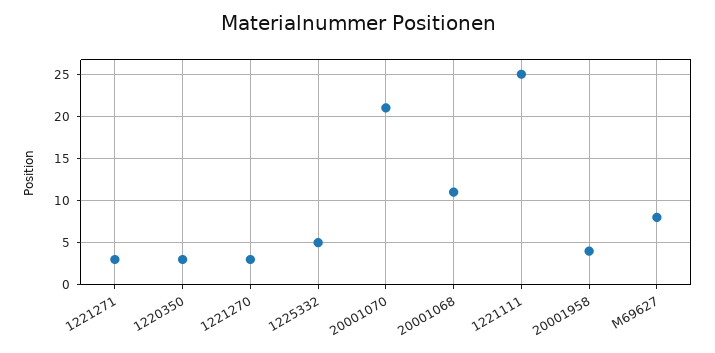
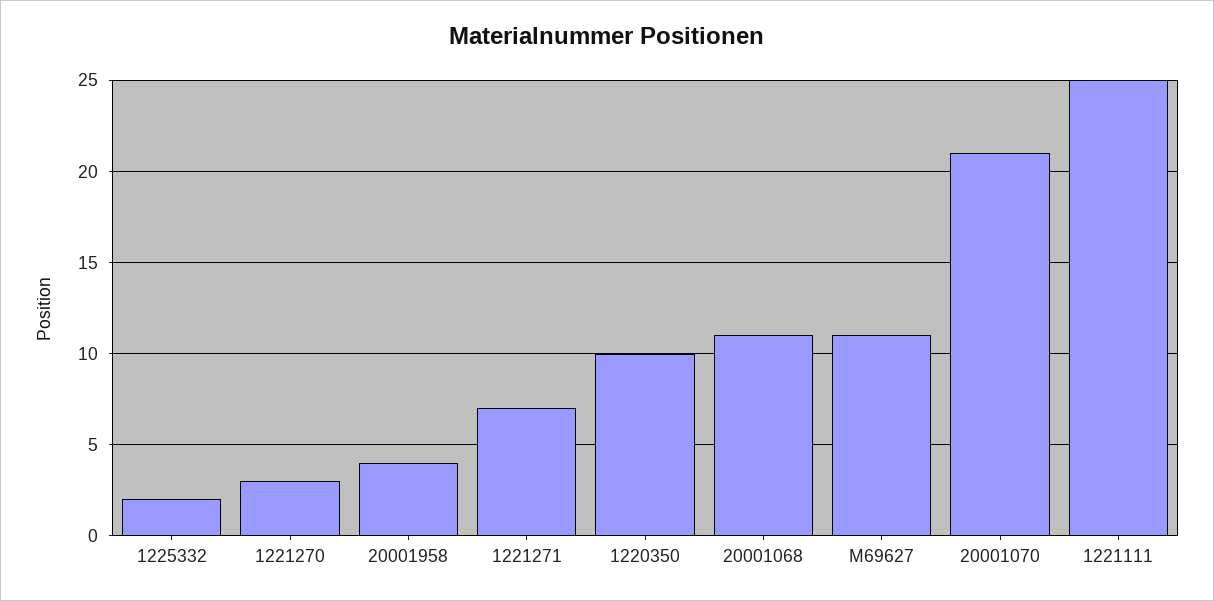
1221271: 3 -> 7
1220350: 3 -> 10
1225332: 5 -> 2
M69627: 8 -> 11

